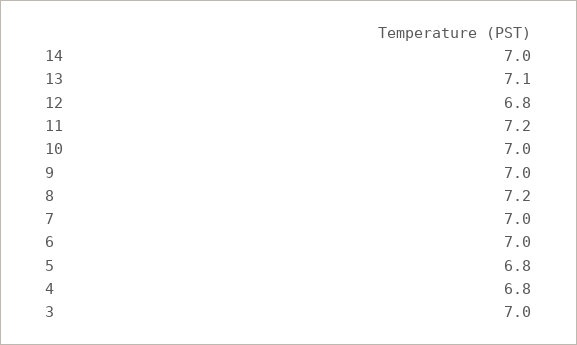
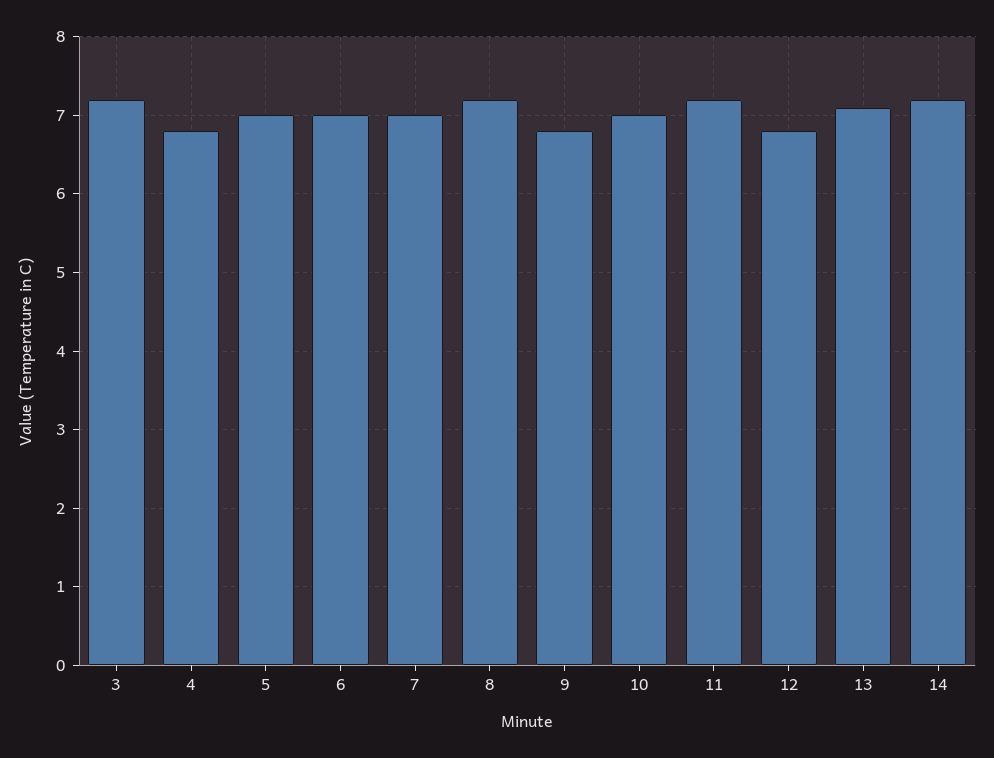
14: 7 -> 7.2
9: 7 -> 6.8
5: 6.8 -> 7
3: 7 -> 7.2

